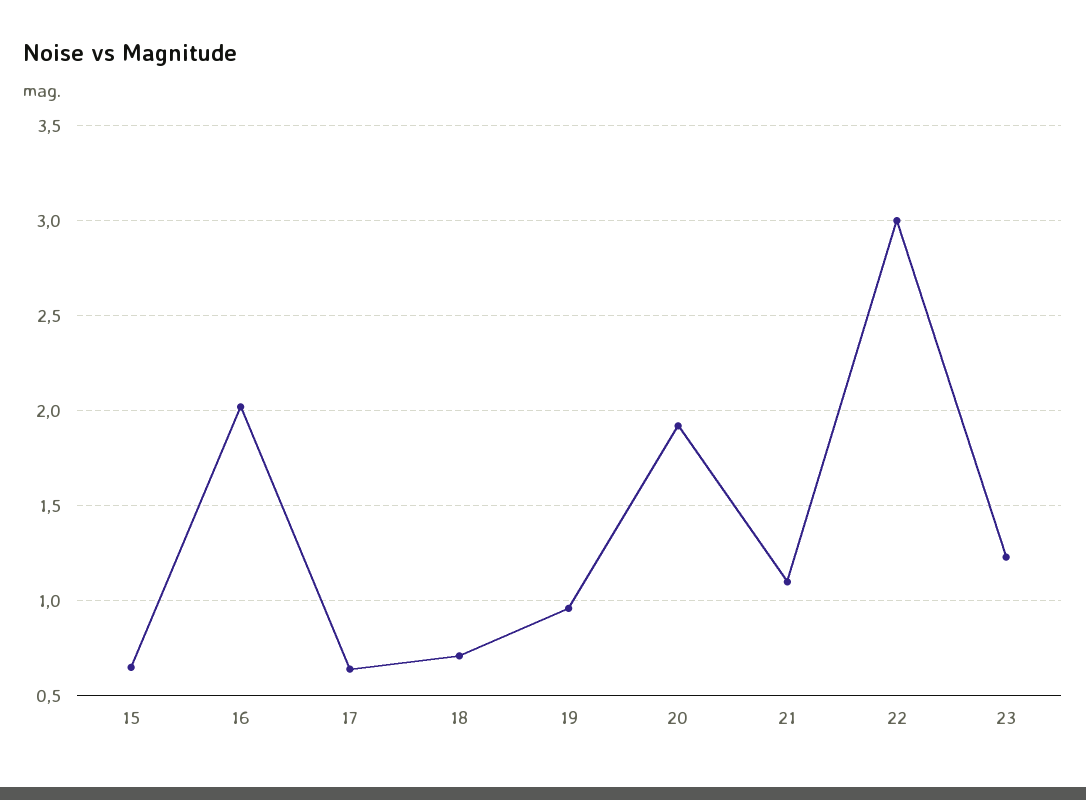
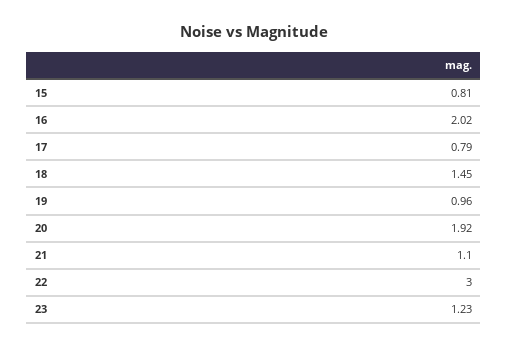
15: 0.65 -> 0.81
17: 0.65 -> 0.79
18: 0.7 -> 1.45

